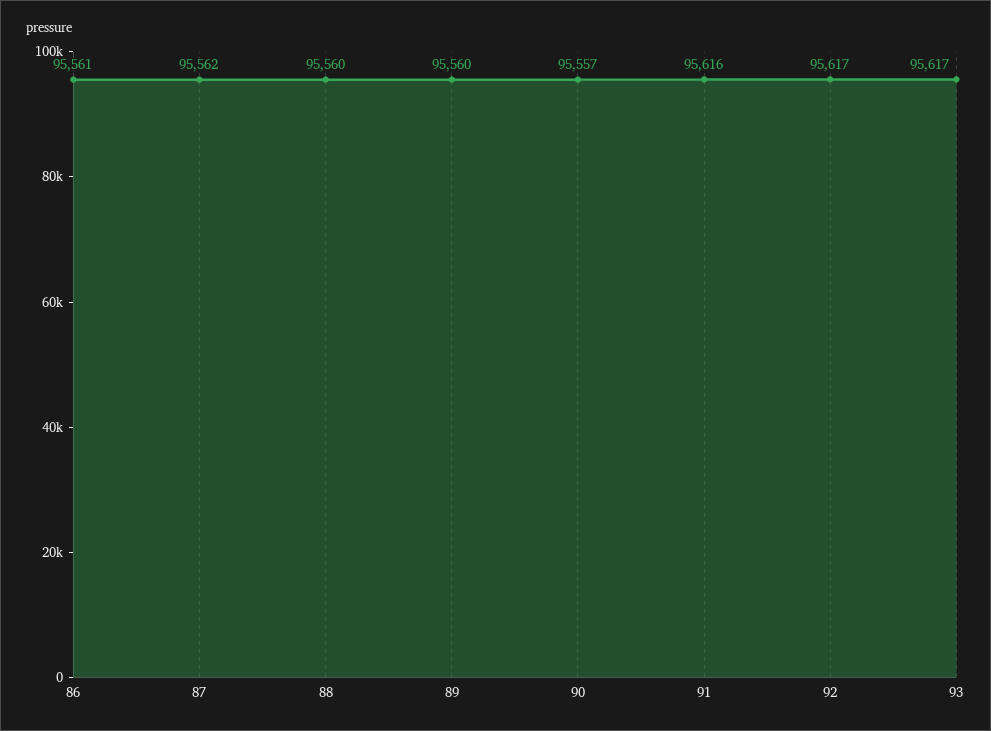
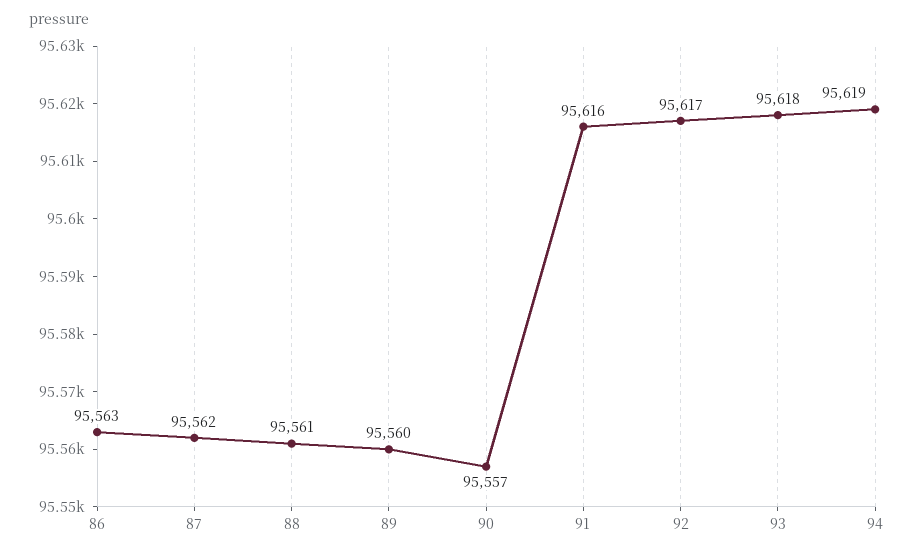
86: 95561 -> 95563
88: 95560 -> 95561
93: 95617 -> 95618
94: none -> 95619

